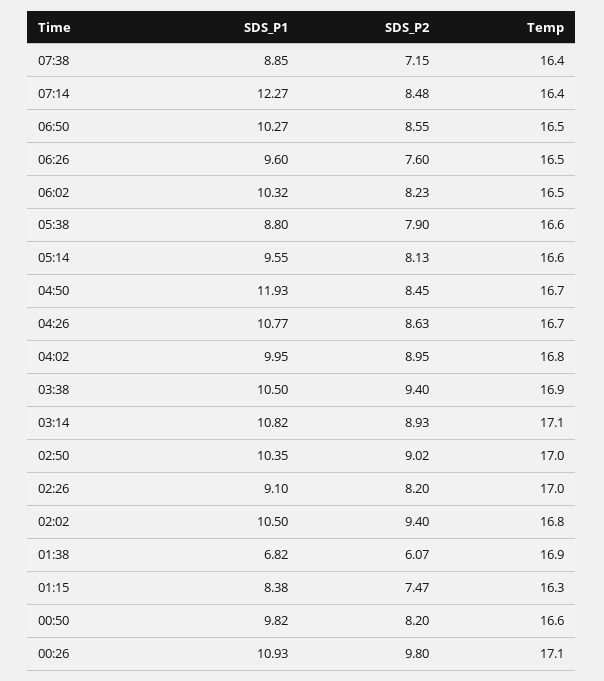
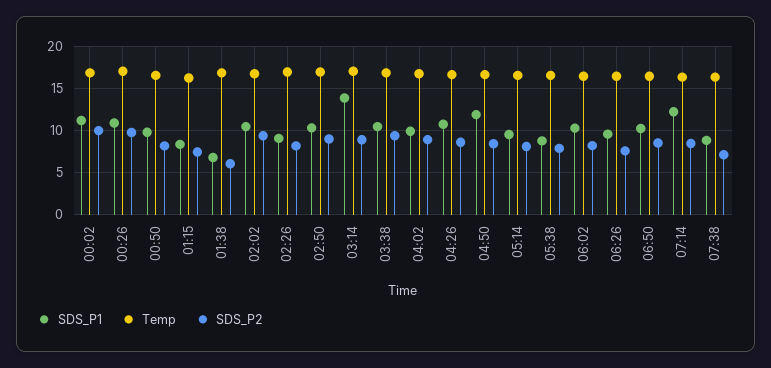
SDS_P1, 03:14: 10.82 -> 14
SDS_P1, 00:02: none -> 11
Temp, 00:02: none -> 17
SDS_P2, 00:02: none -> 10

